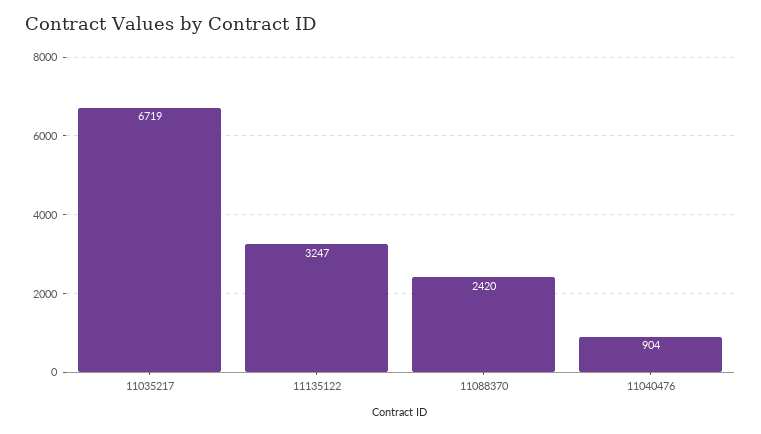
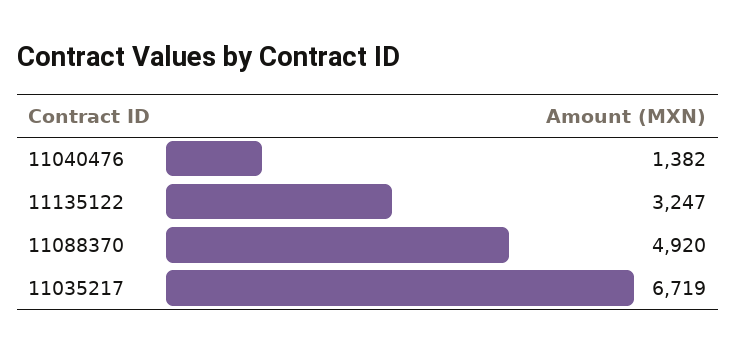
11088370: 2420 -> 4920
11040476: 904 -> 1382

